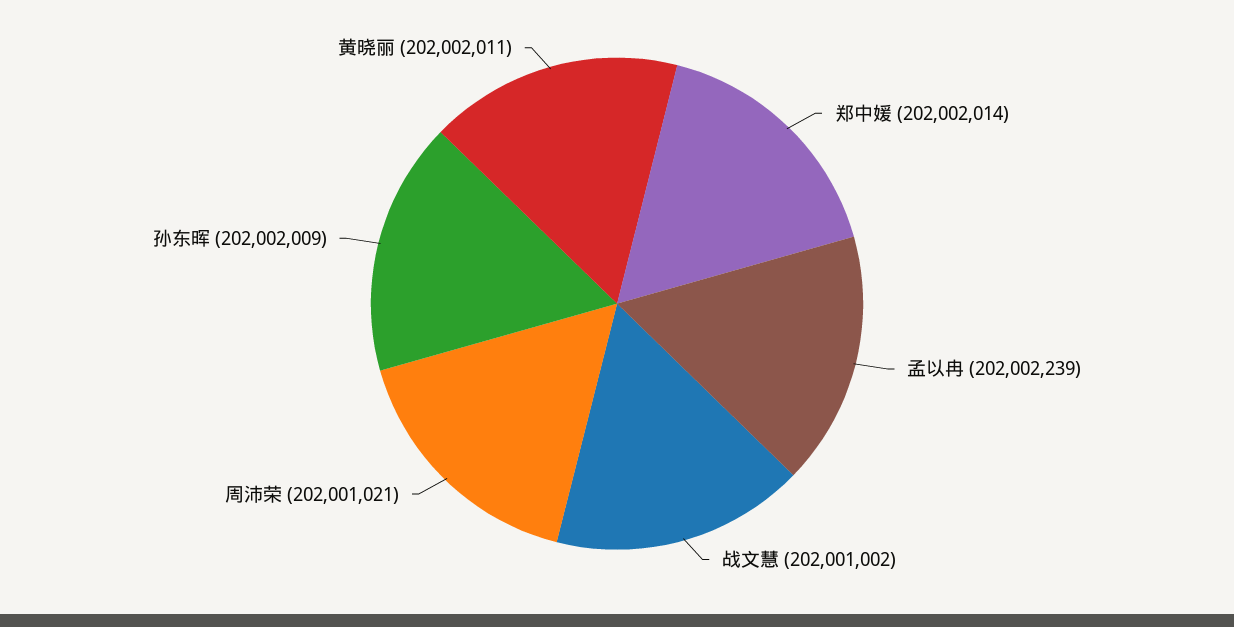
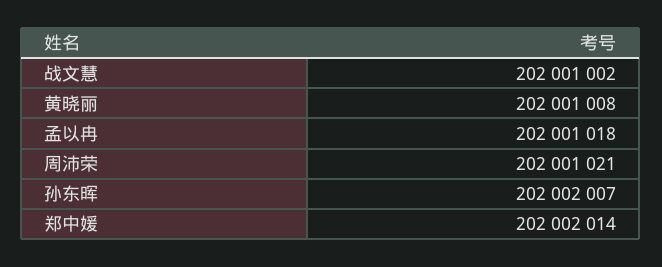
孟以冉: 202002239 -> 202001018
孙东晖: 202002009 -> 202002007
黄晓丽: 202002011 -> 202001008

